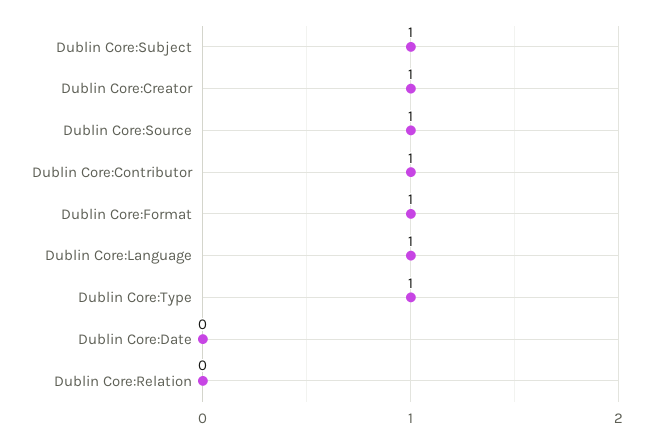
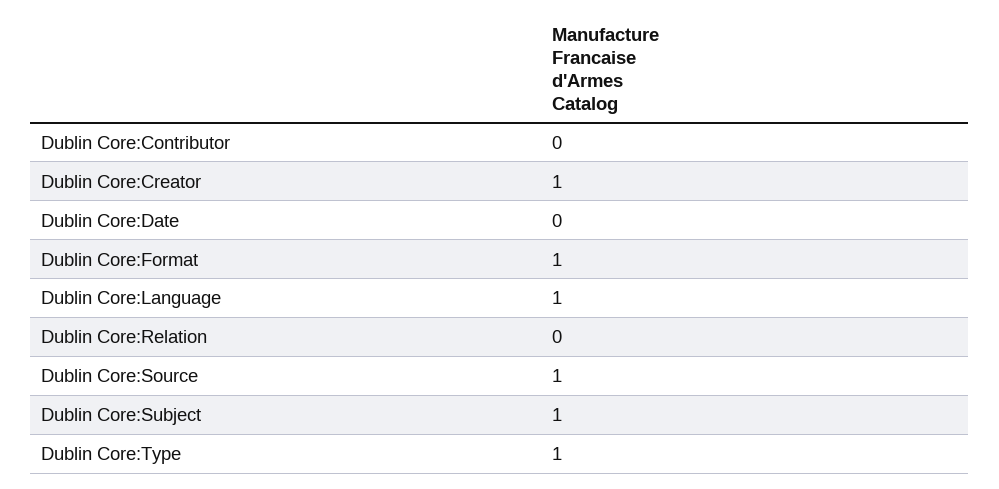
Dublin Core:Contributor: 1 -> 0

